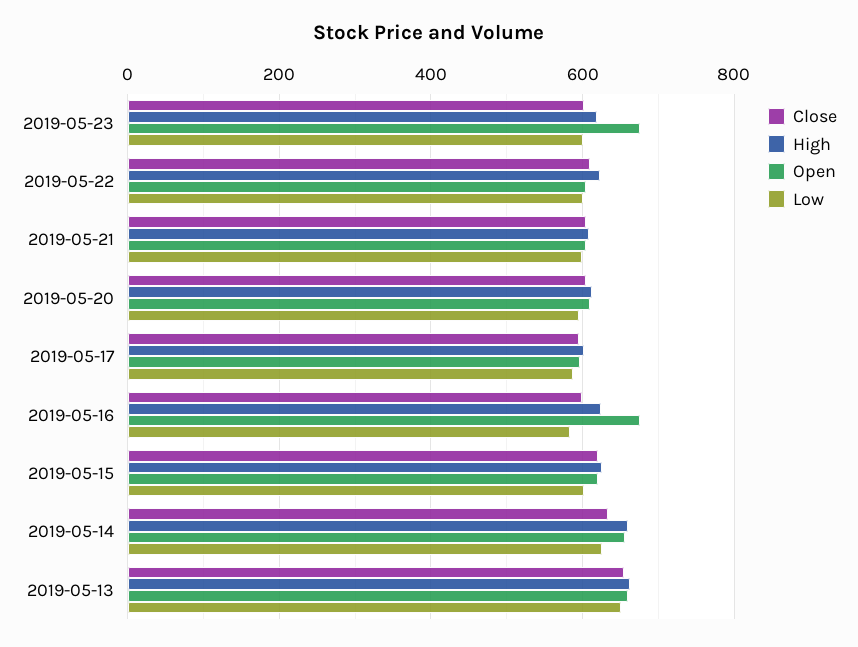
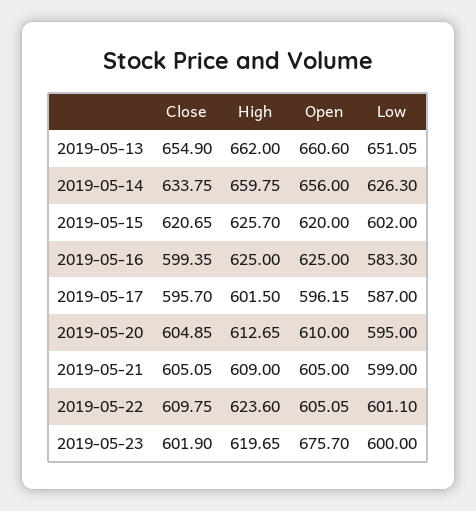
Open, 2019-05-16: 680 -> 625

